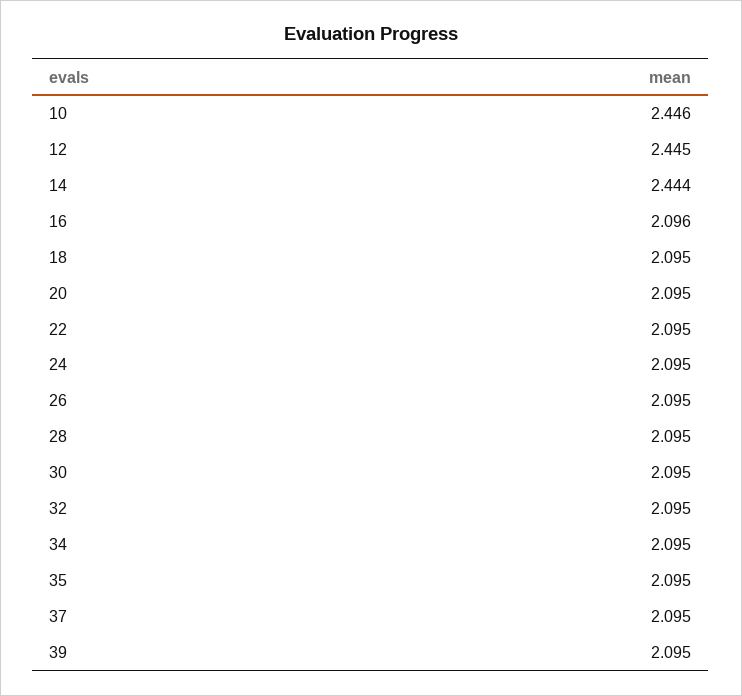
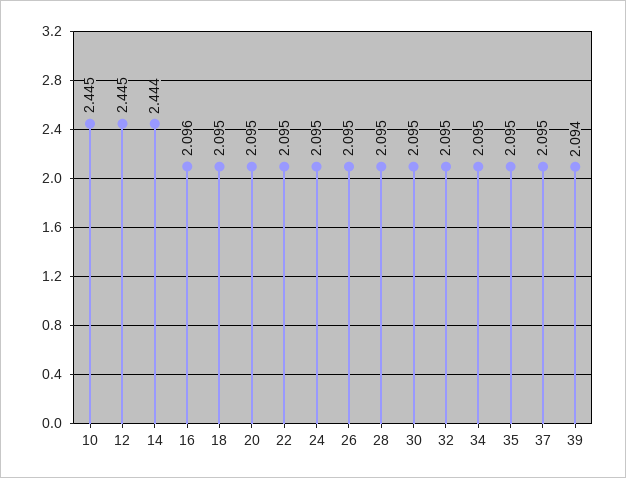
10: 2.446 -> 2.445
39: 2.095 -> 2.094

